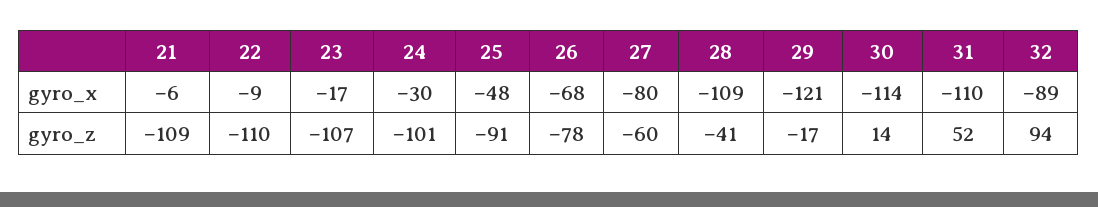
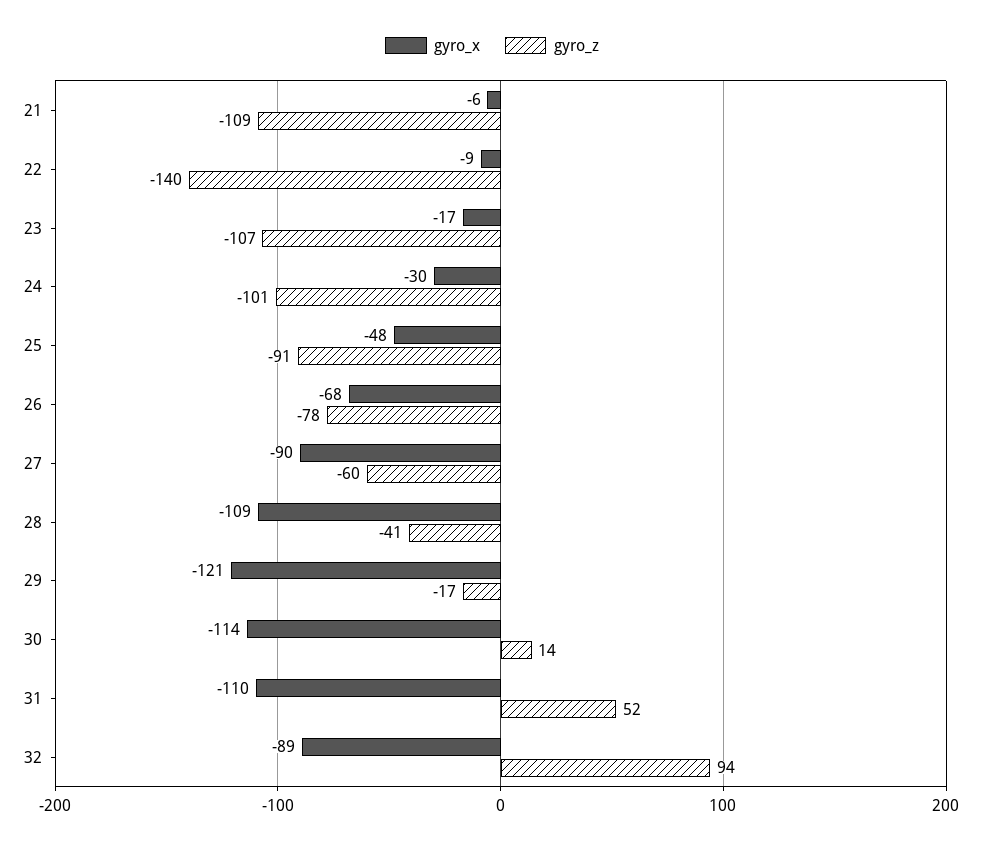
gyro_x, 27: -80 -> -90
gyro_z, 22: -110 -> -140

